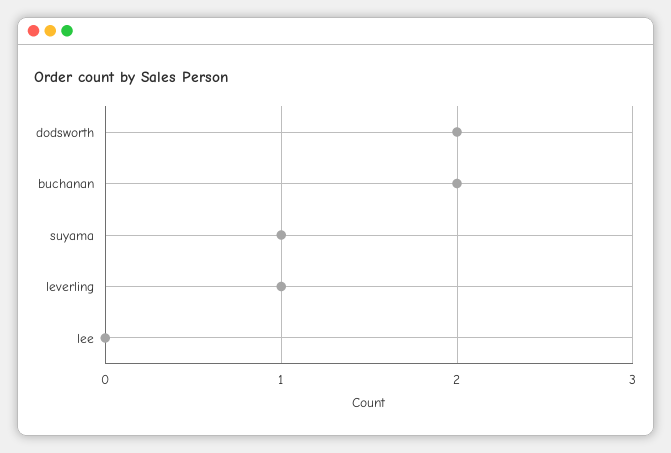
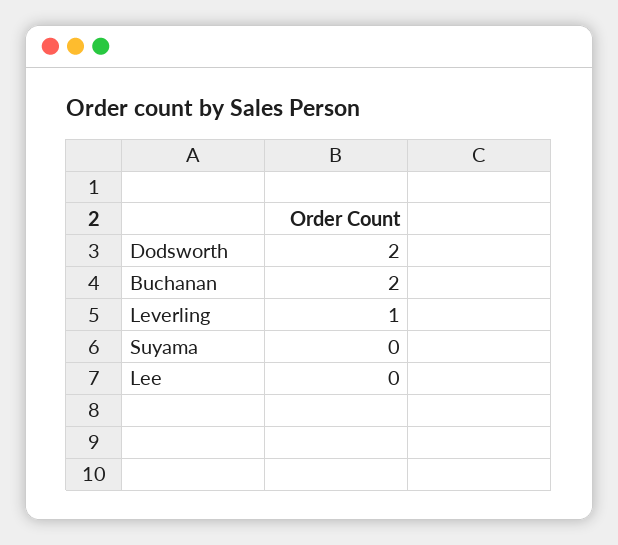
suyama: 1 -> 0

